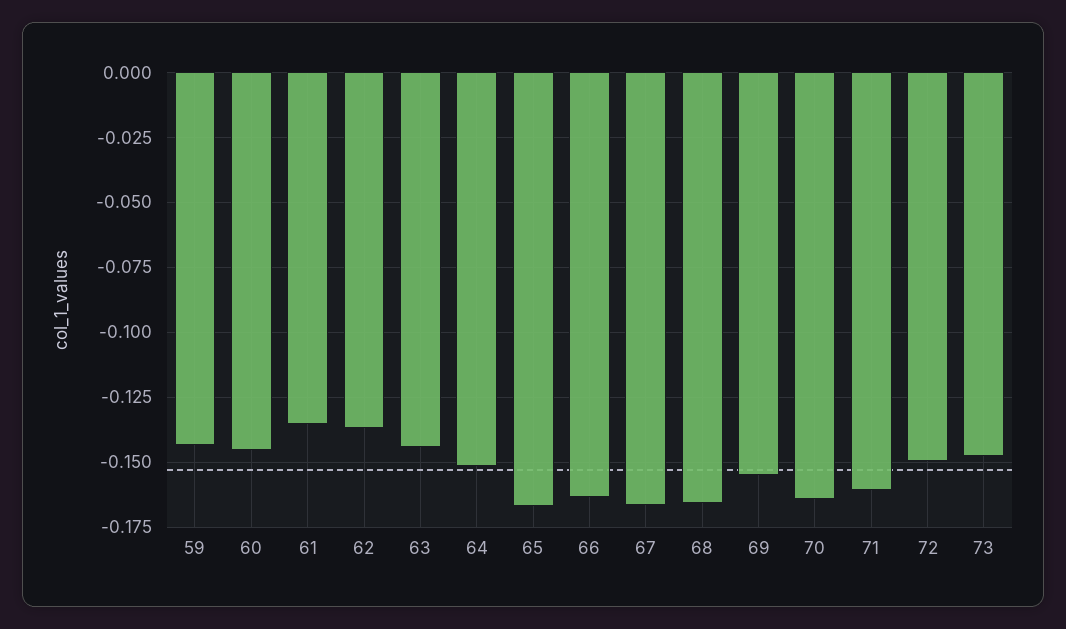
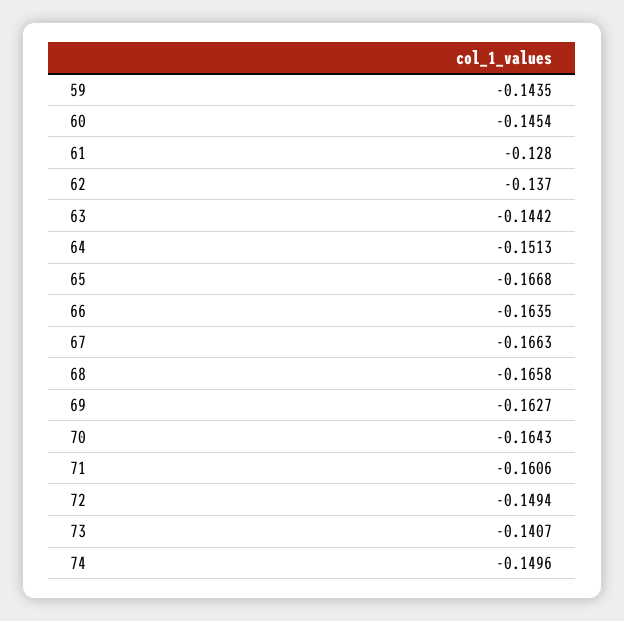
61: -0.135 -> -0.128
69: -0.155 -> -0.1627
73: -0.1475 -> -0.1407
74: none -> -0.1496

